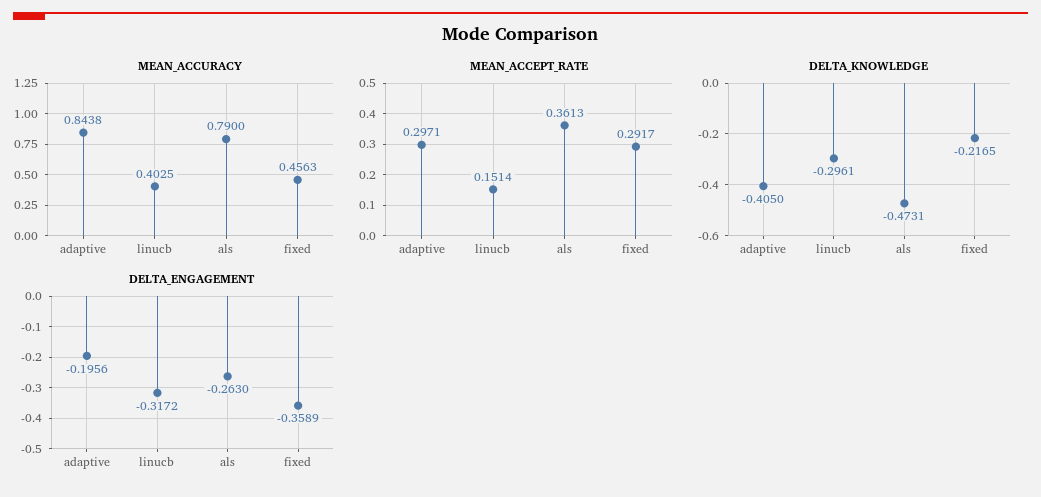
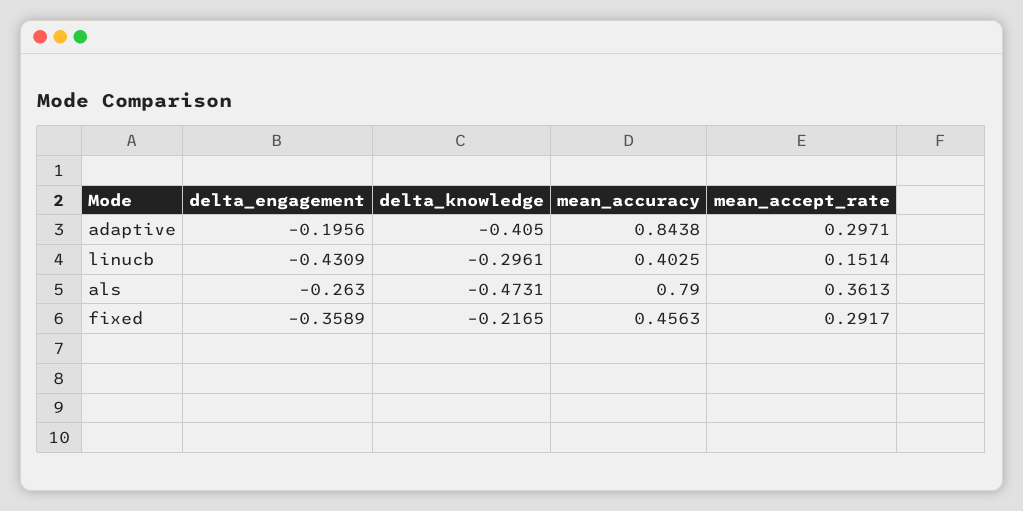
DELTA_ENGAGEMENT, linucb: -0.3172 -> -0.4309

